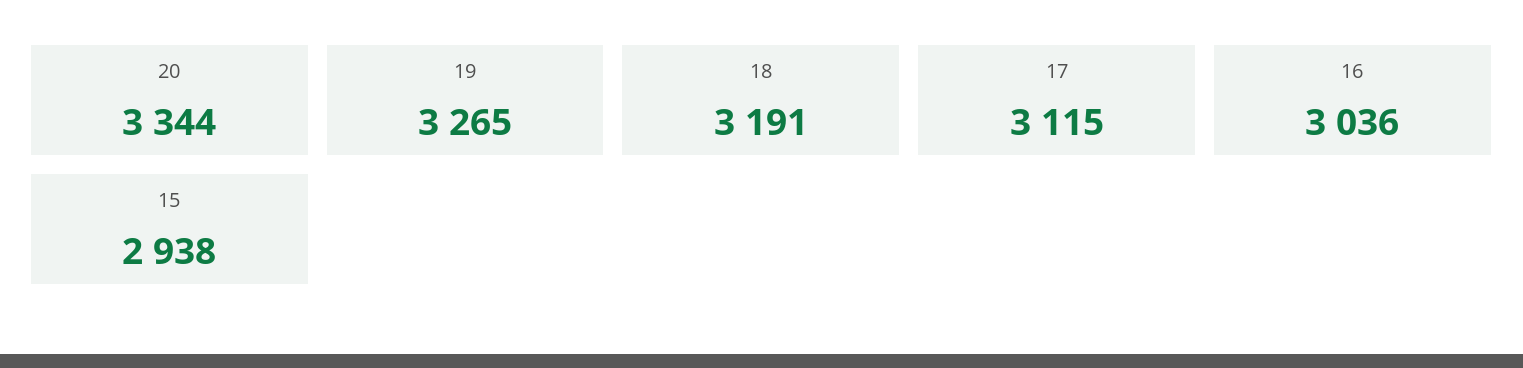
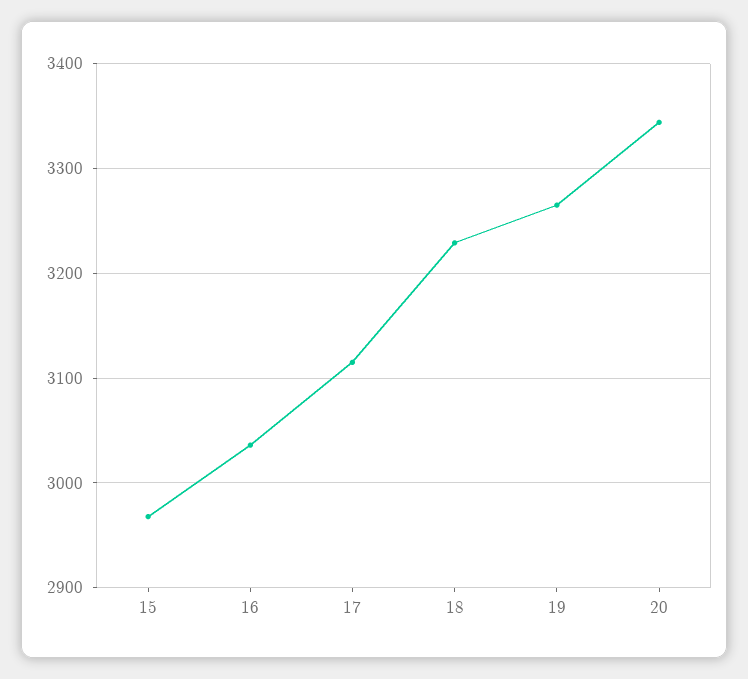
18: 3191 -> 3230
15: 2938 -> 2970

